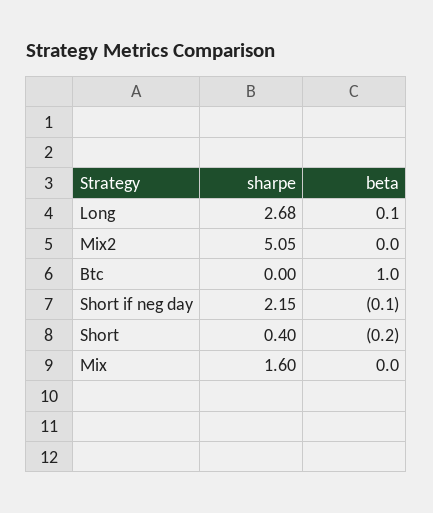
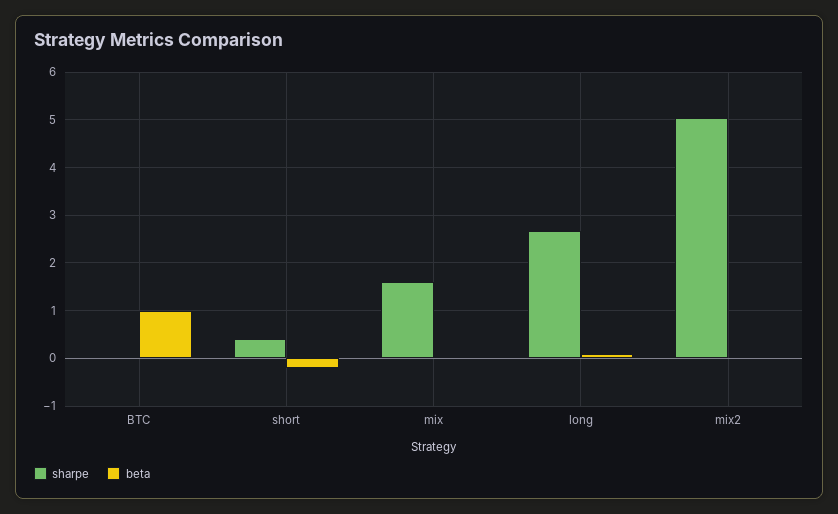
sharpe, Short if neg day: 2.15 -> none
beta, Short if neg day: -0.1 -> none

